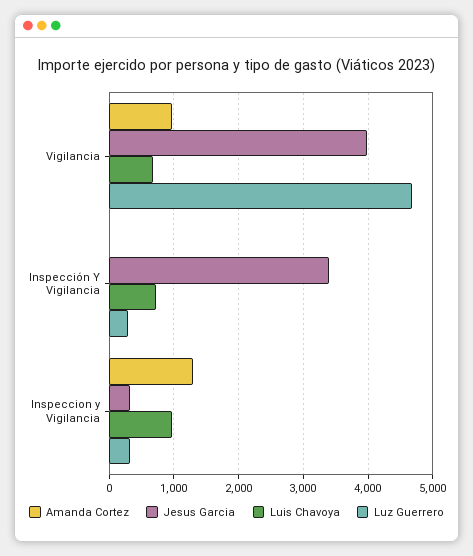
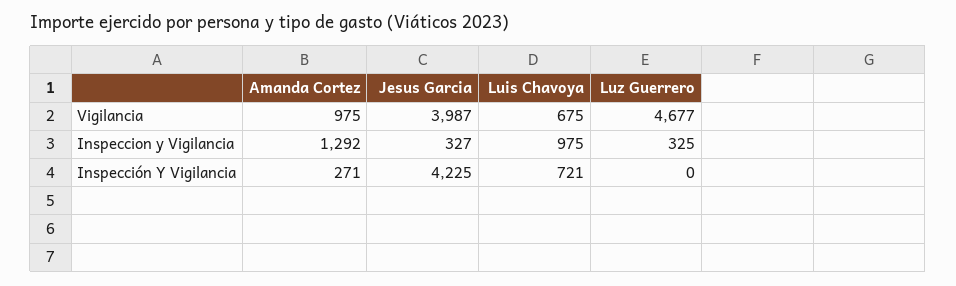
Amanda Cortez, Inspección Y Vigilancia: 0 -> 271
Jesus Garcia, Inspección Y Vigilancia: 3400 -> 4225
Luz Guerrero, Inspección Y Vigilancia: 300 -> 0

